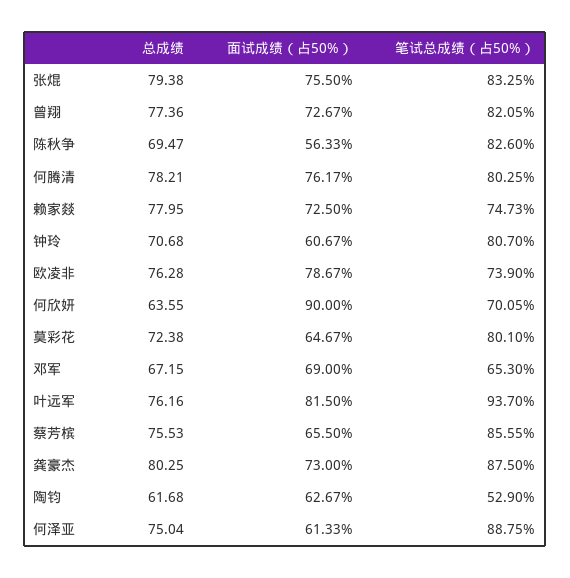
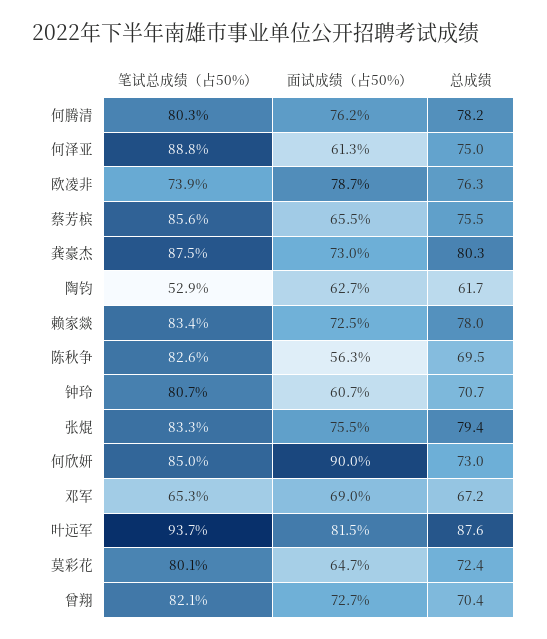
总成绩, 曾翔: 77.36 -> 70.4
笔试总成绩（占50%）, 赖家燚: 74.73 -> 83.4
总成绩, 何欣妍: 63.55 -> 73
笔试总成绩（占50%）, 何欣妍: 70.05 -> 85
总成绩, 叶远军: 76.16 -> 87.6

